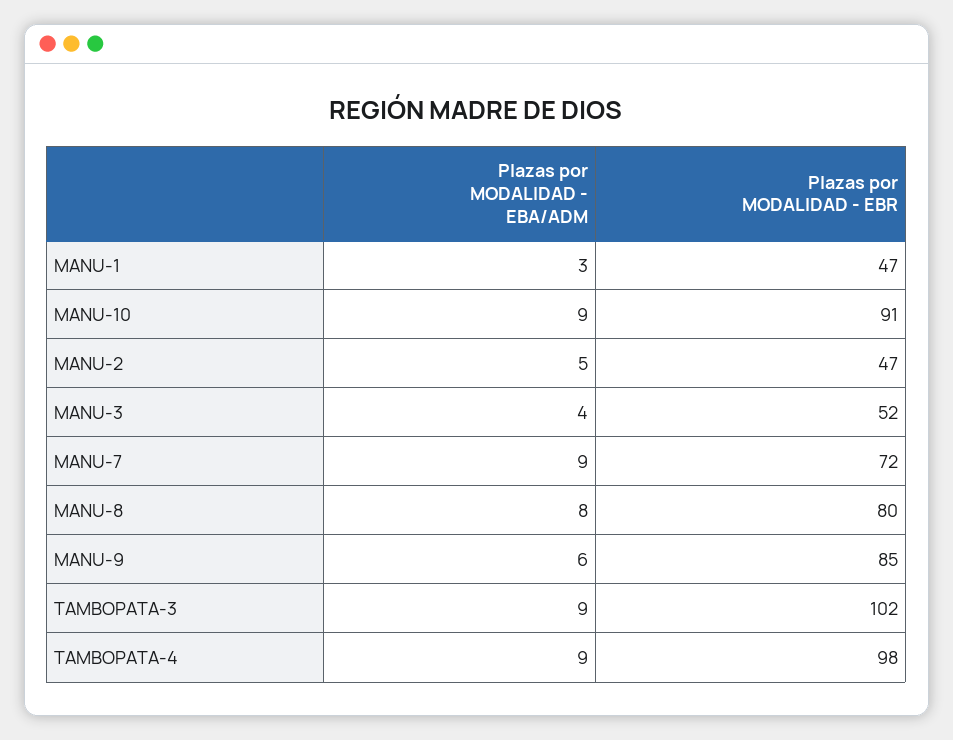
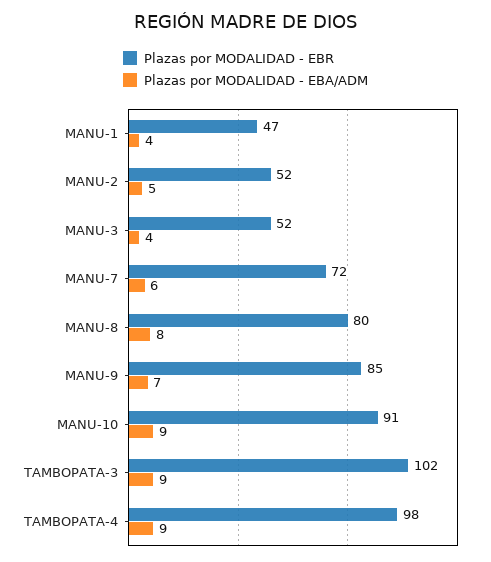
Plazas por MODALIDAD - EBA/ADM, MANU-1: 3 -> 4
Plazas por MODALIDAD - EBR, MANU-2: 47 -> 52
Plazas por MODALIDAD - EBA/ADM, MANU-7: 9 -> 6
Plazas por MODALIDAD - EBA/ADM, MANU-9: 6 -> 7

